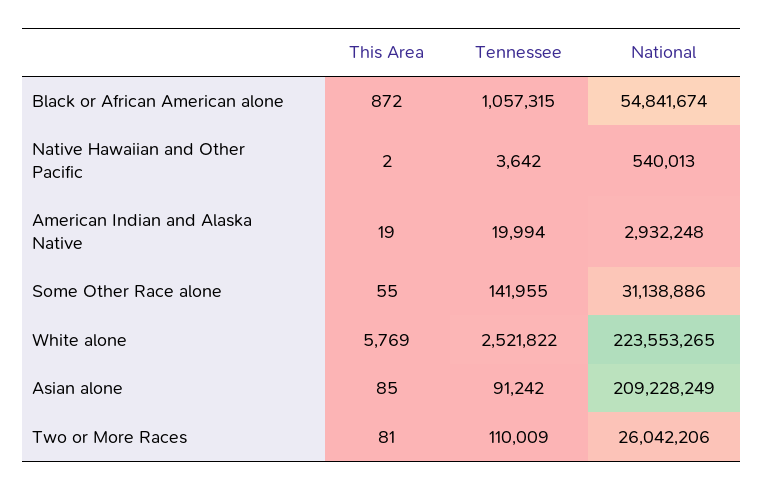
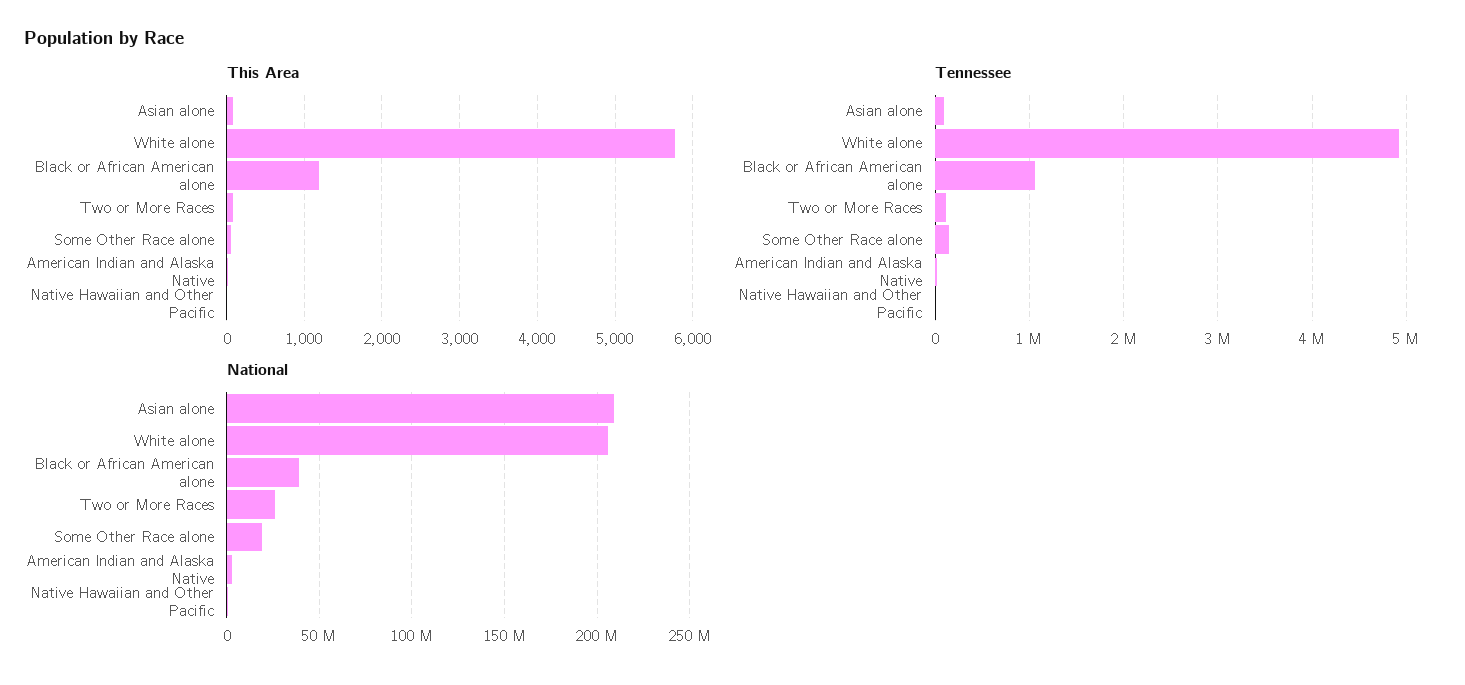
This Area, Black or African American alone: 872 -> 1200
National, Black or African American alone: 54841674 -> 40000000
National, Some Other Race alone: 31138886 -> 20000000
Tennessee, White alone: 2521822 -> 4900000
National, White alone: 223553265 -> 205000000

